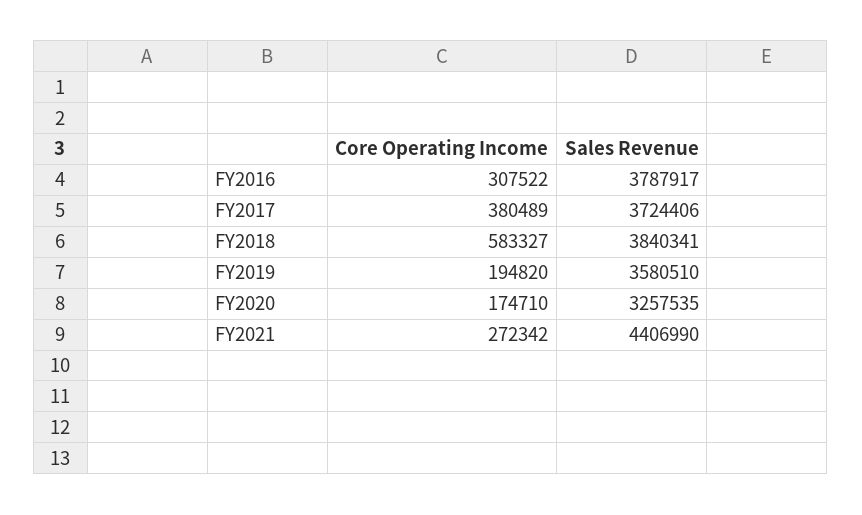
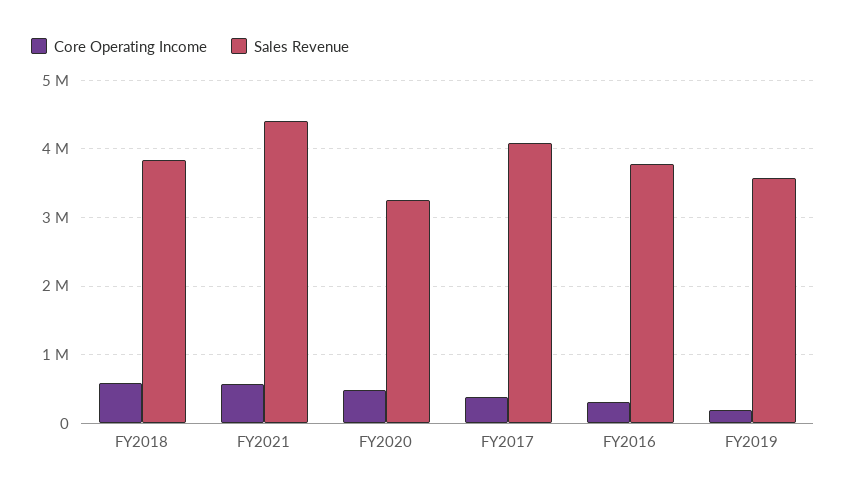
Sales Revenue, FY2017: 3724406 -> 4100000
Core Operating Income, FY2020: 174710 -> 500000
Core Operating Income, FY2021: 272342 -> 600000

